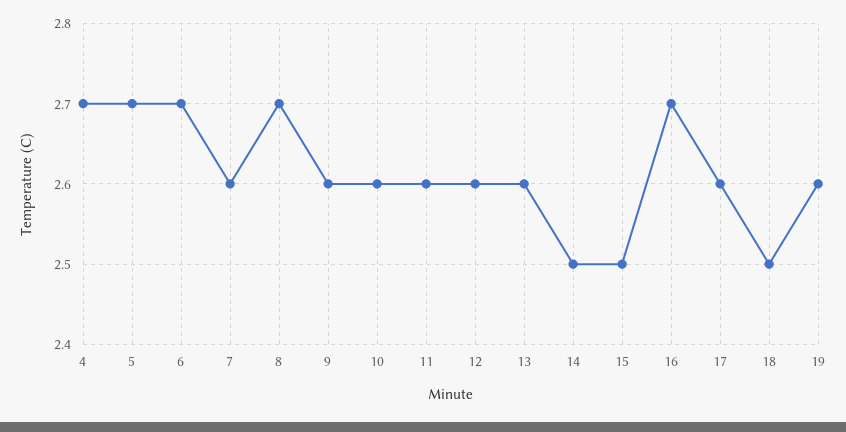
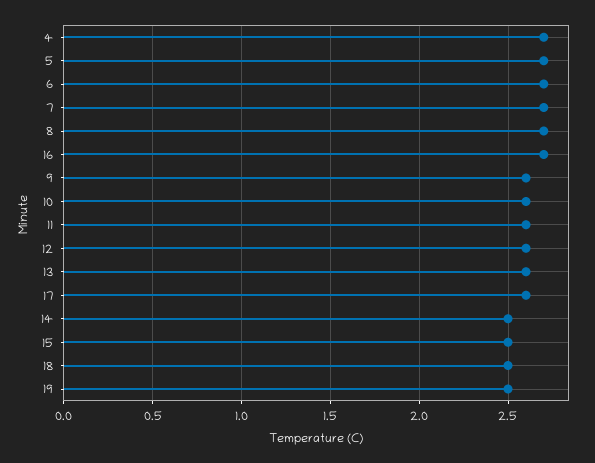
7: 2.6 -> 2.7
19: 2.6 -> 2.5

